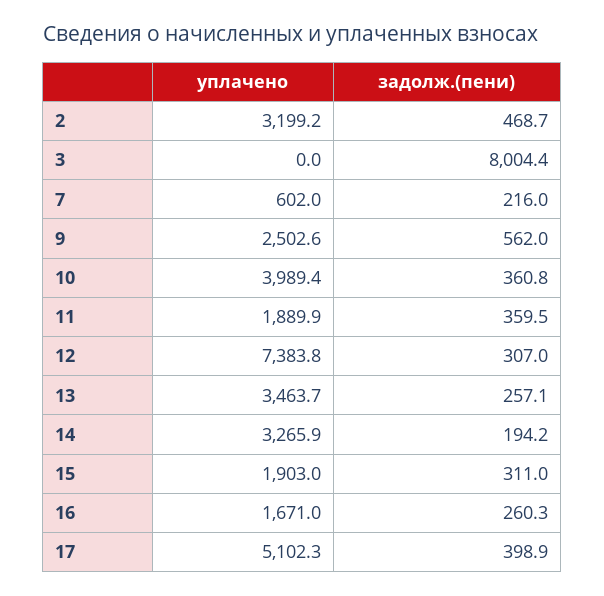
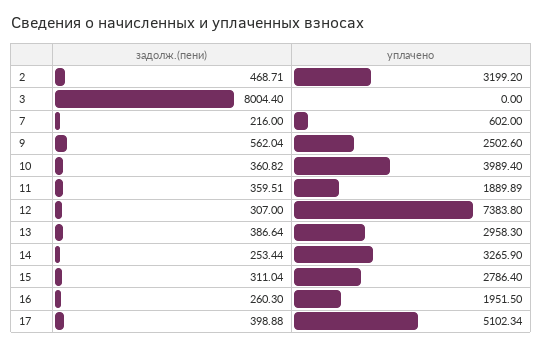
уплачено, 13: 3463.7 -> 2958.3
задолж.(пени), 13: 257.1 -> 386.64
задолж.(пени), 14: 194.2 -> 253.44
уплачено, 15: 1903 -> 2786.4
уплачено, 16: 1671 -> 1951.5

